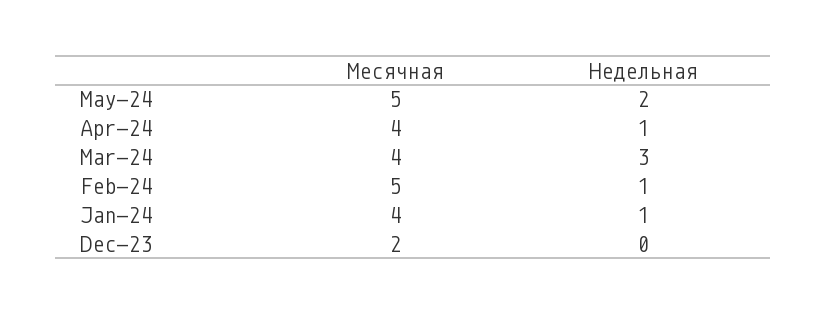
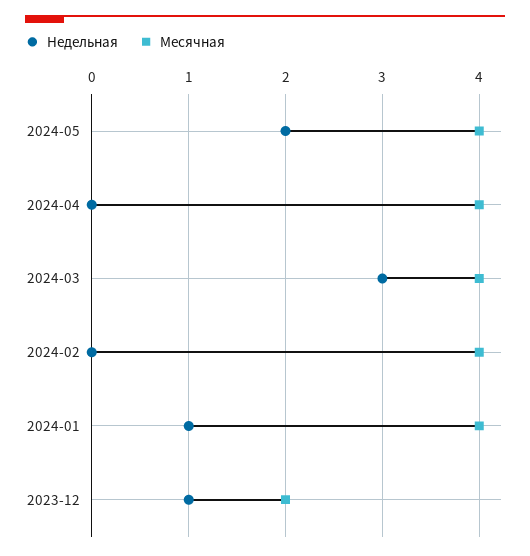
Месячная, May-24: 5 -> 4
Недельная, Apr-24: 1 -> 0
Месячная, Feb-24: 5 -> 4
Недельная, Feb-24: 1 -> 0
Недельная, Dec-23: 0 -> 1

